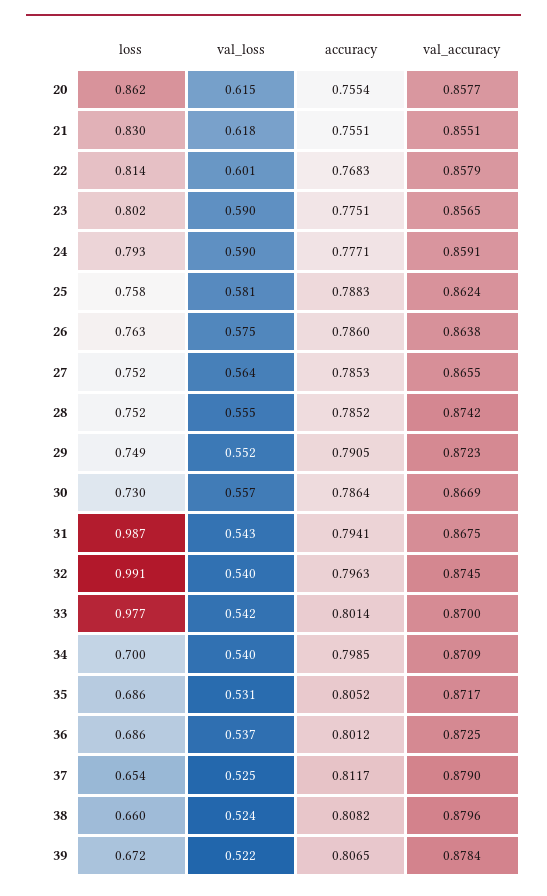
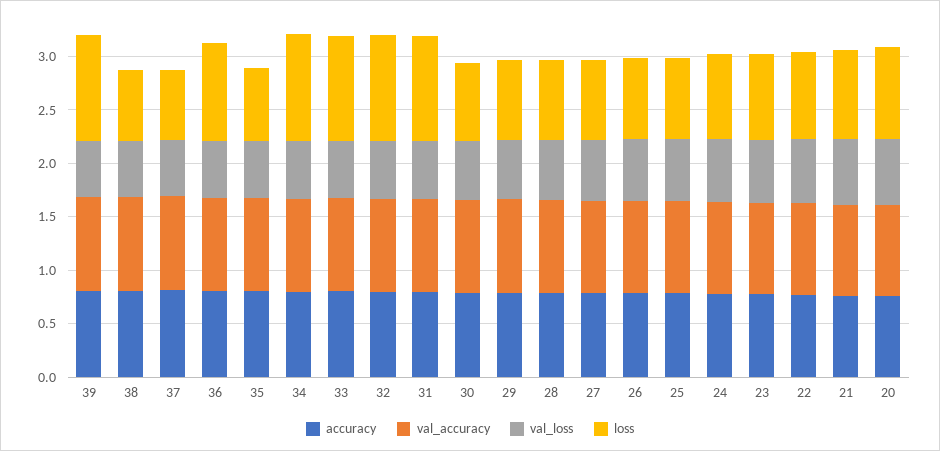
loss, 34: 0.7 -> 1
loss, 36: 0.686 -> 0.9
loss, 39: 0.672 -> 1

